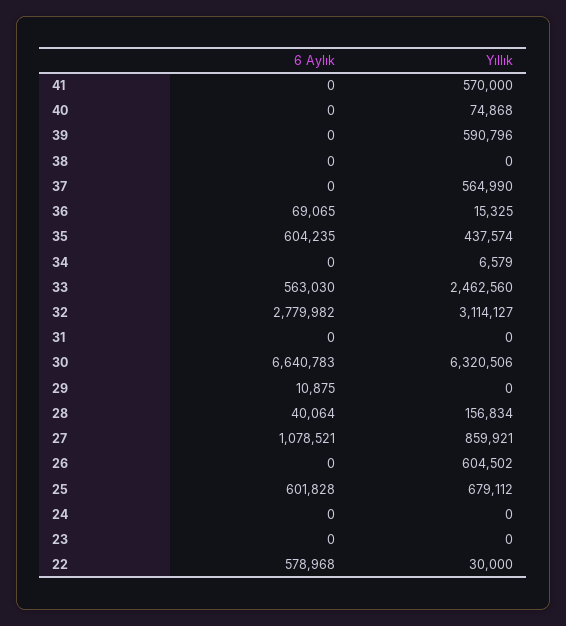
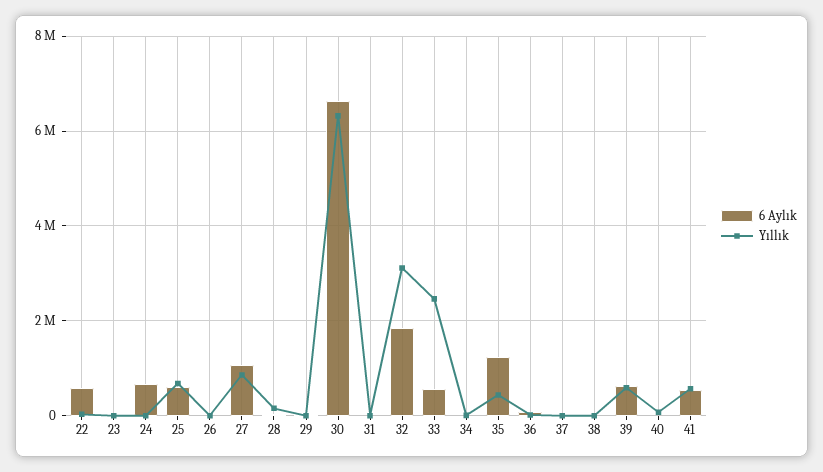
6 Aylık, 41: 0 -> 600000
6 Aylık, 39: 0 -> 600000
Yıllık, 37: 564990 -> 0
6 Aylık, 35: 604235 -> 1200000
6 Aylık, 32: 2779982 -> 1800000
Yıllık, 26: 604502 -> 0
6 Aylık, 24: 0 -> 600000

